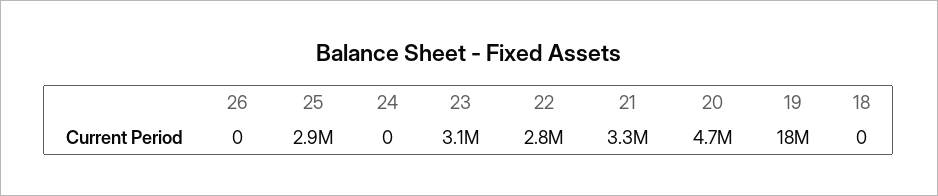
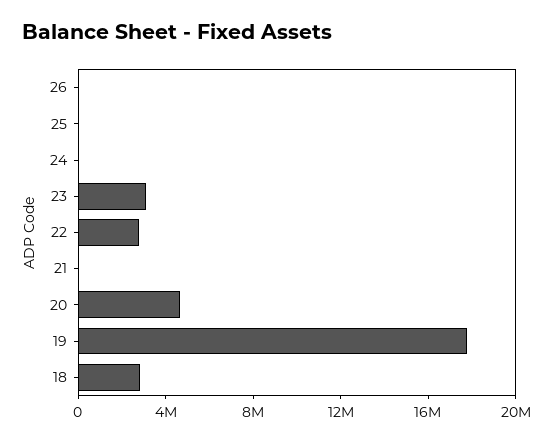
25: 2900000 -> 0
21: 3300000 -> 0
18: 0 -> 3000000

